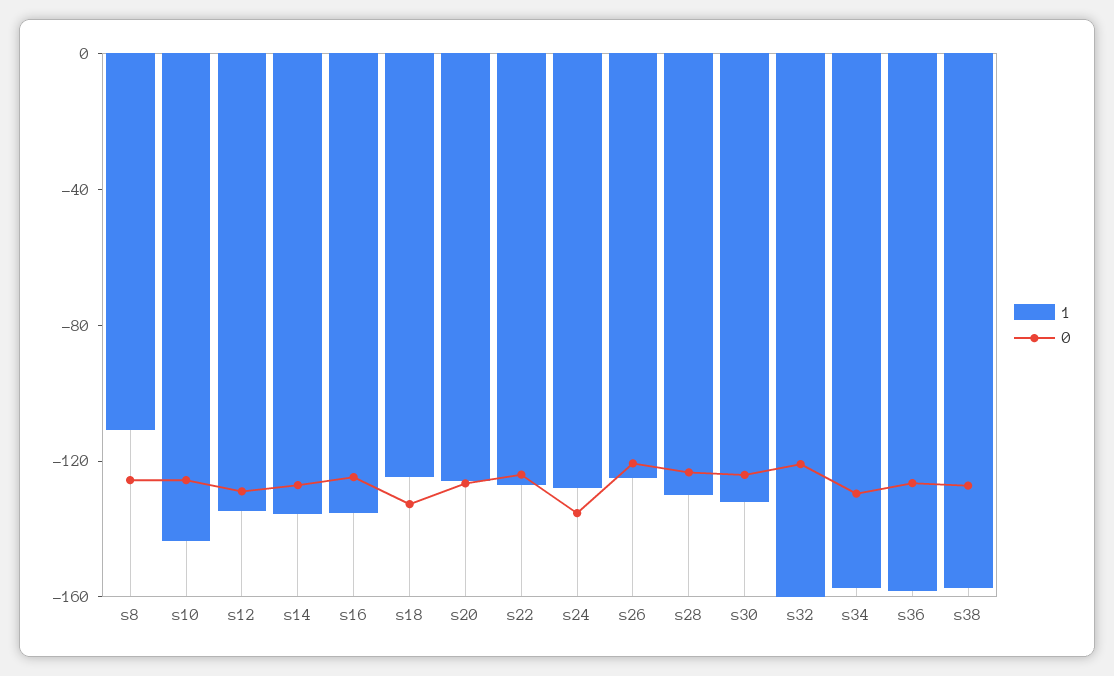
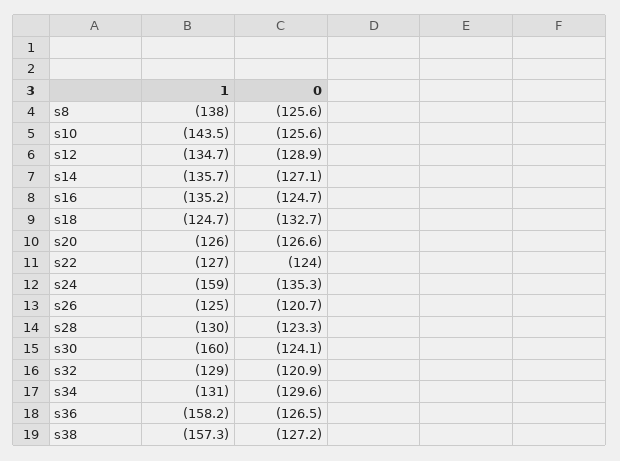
1, s8: -110 -> -138
1, s24: -130 -> -159
1, s30: -130 -> -160
1, s32: -160 -> -129
1, s34: -160 -> -131

